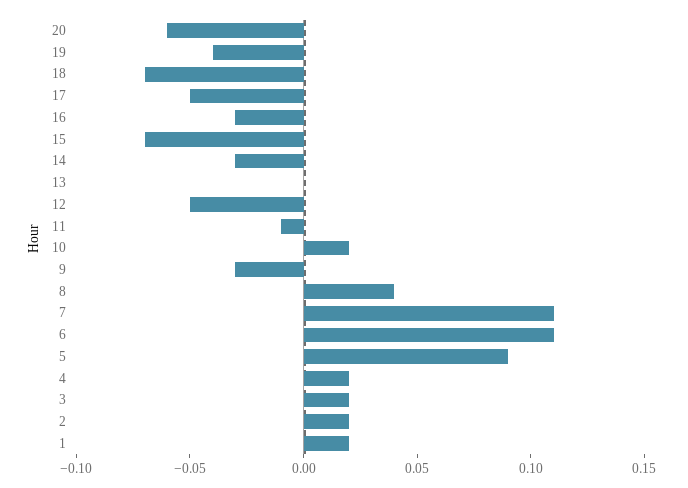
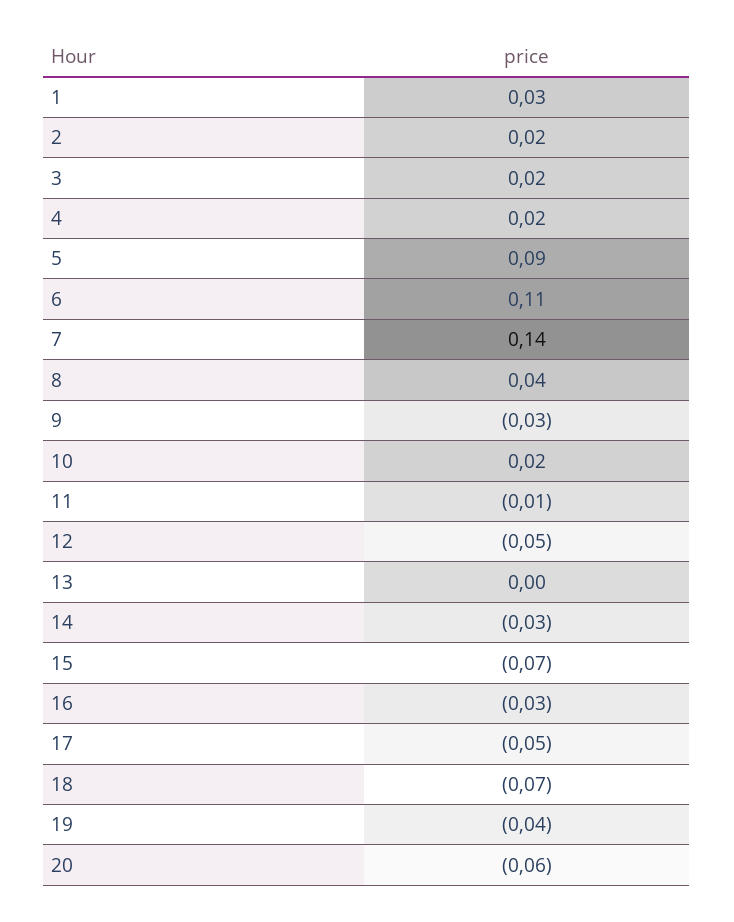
7: 0.11 -> 0.14
1: 0.02 -> 0.03

